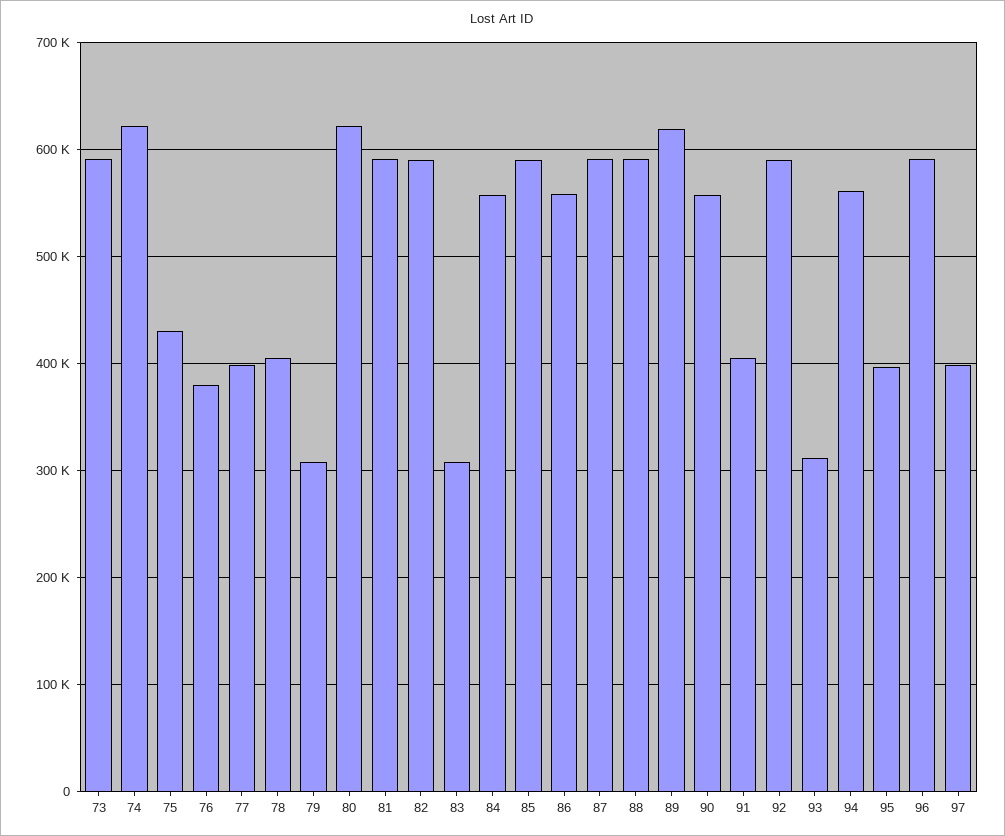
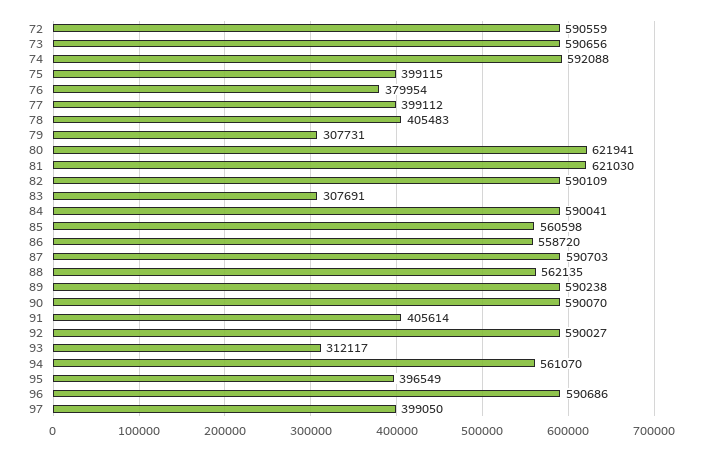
74: 620000 -> 592088
75: 430000 -> 399115
81: 590000 -> 621030
84: 560000 -> 590041
85: 590000 -> 560598
88: 590000 -> 562135
89: 620000 -> 590238
90: 560000 -> 590070
72: none -> 590559

